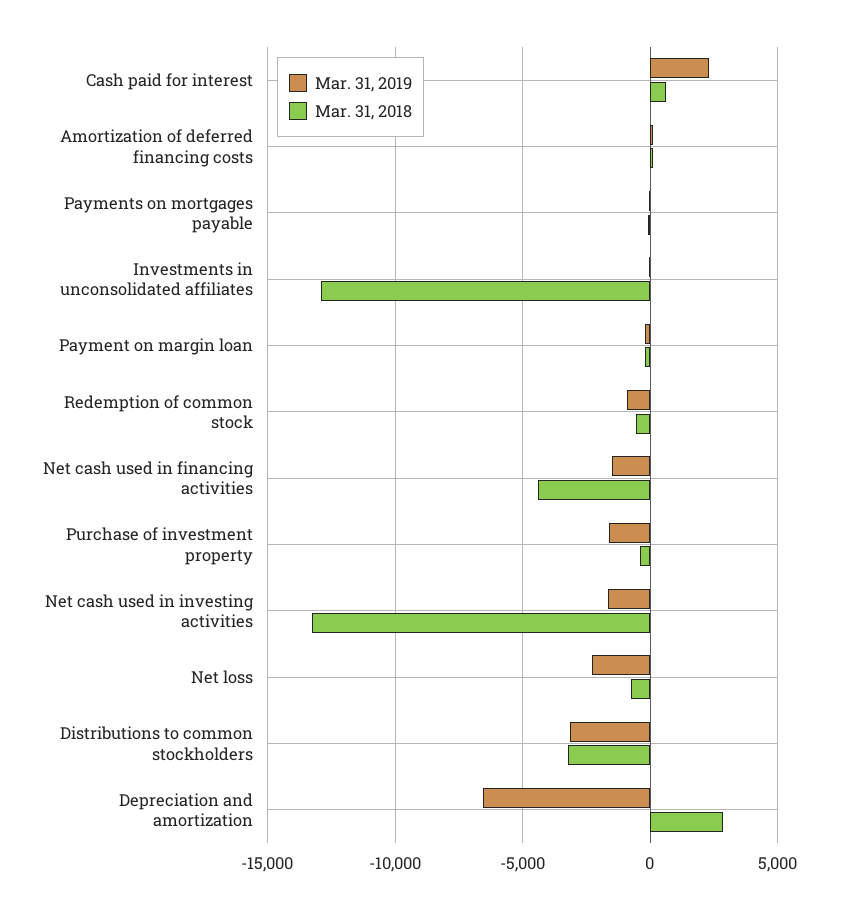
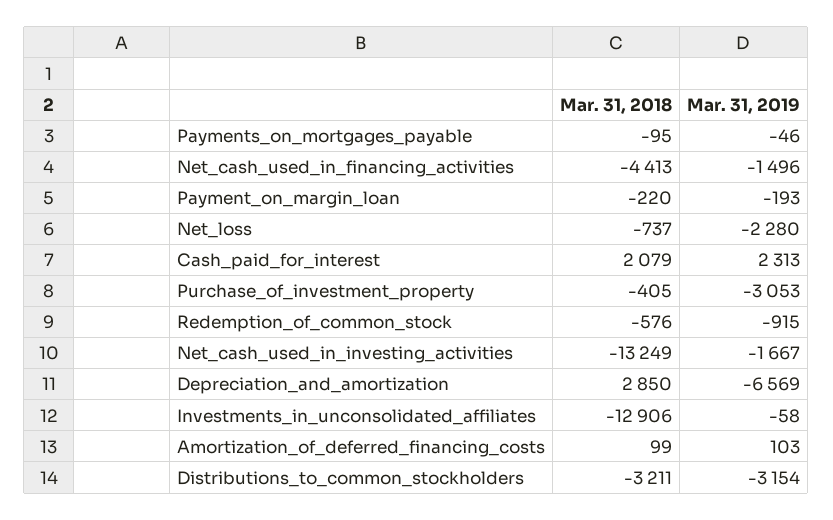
Mar. 31, 2018, Cash paid for interest: 500 -> 2079
Mar. 31, 2019, Purchase of investment property: -1500 -> -3053

